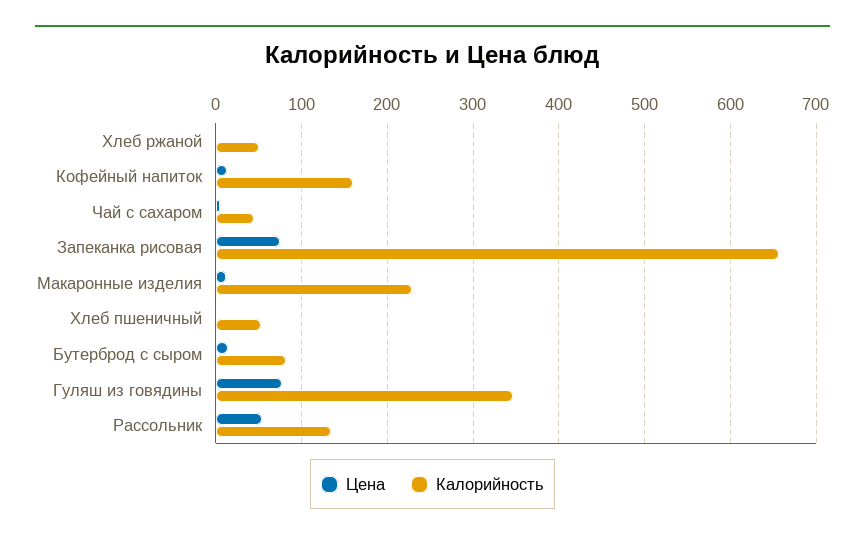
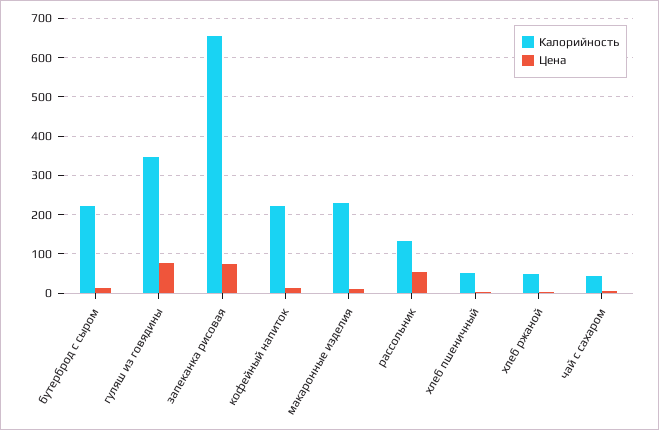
Калорийность, Кофейный напиток: 160 -> 220
Калорийность, Бутерброд с сыром: 80 -> 220

